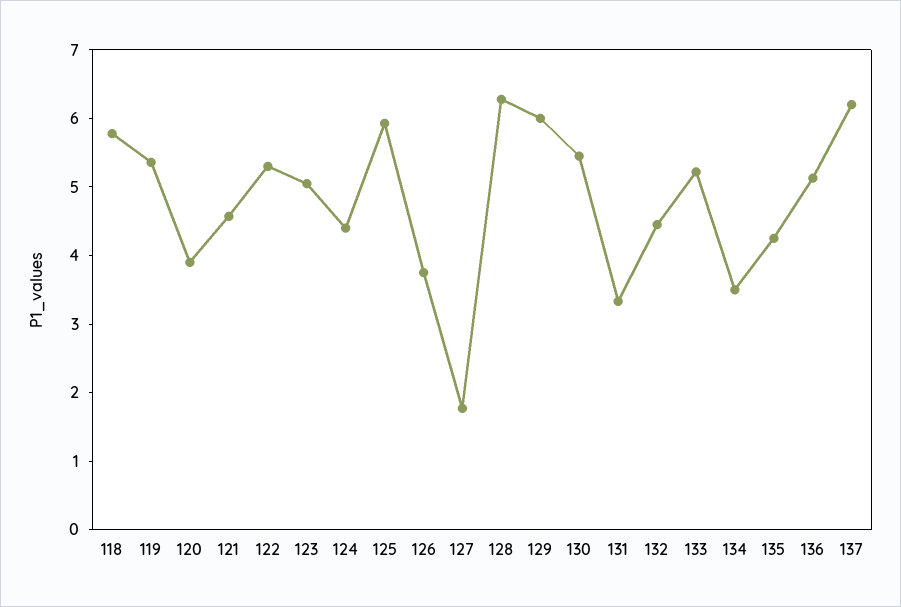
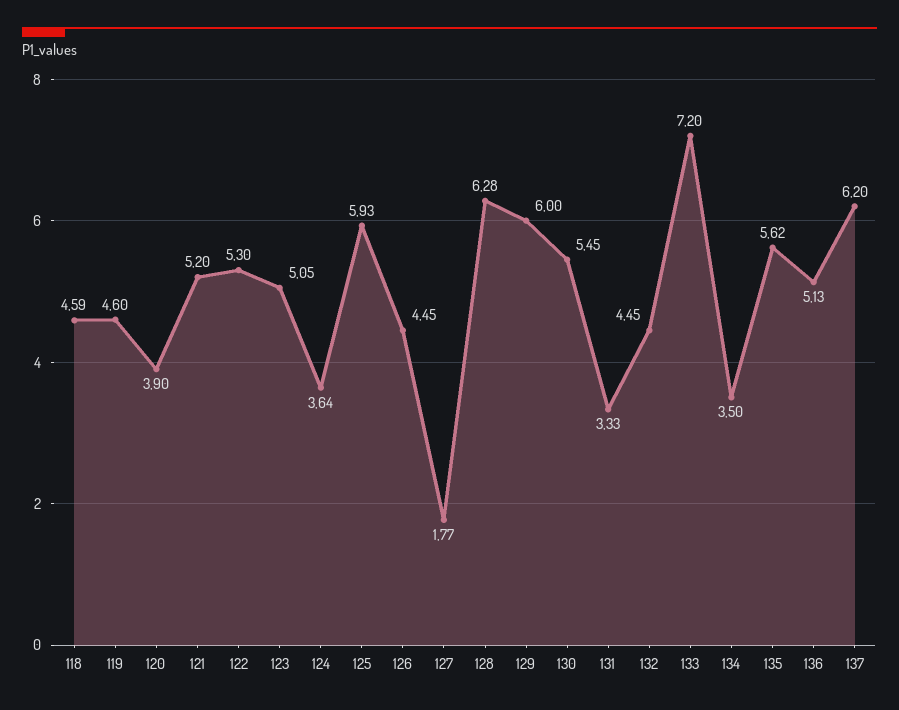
118: 5.8 -> 4.59
119: 5.4 -> 4.6
121: 4.6 -> 5.2
124: 4.4 -> 3.64
126: 3.8 -> 4.45
133: 5.2 -> 7.2
135: 4.2 -> 5.62

